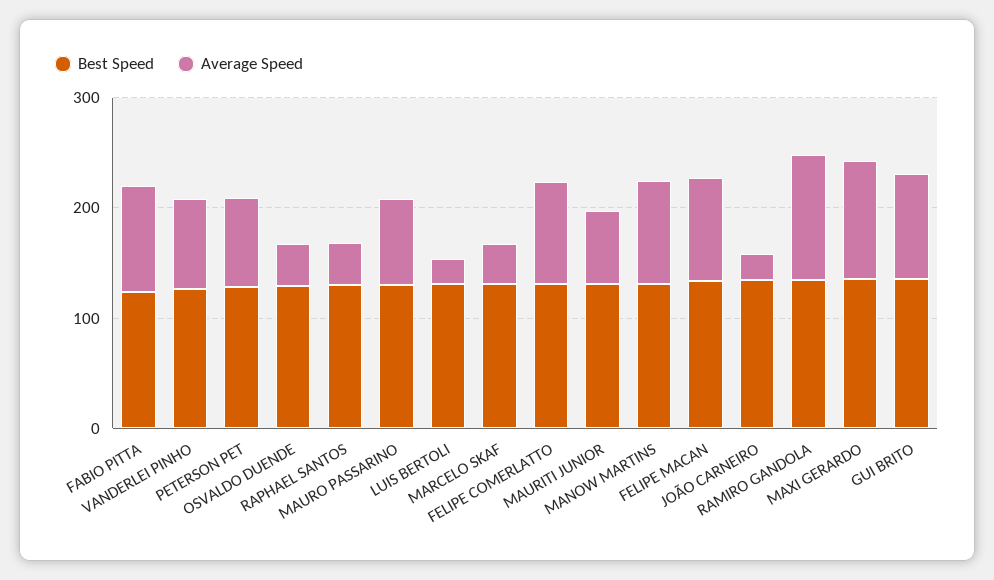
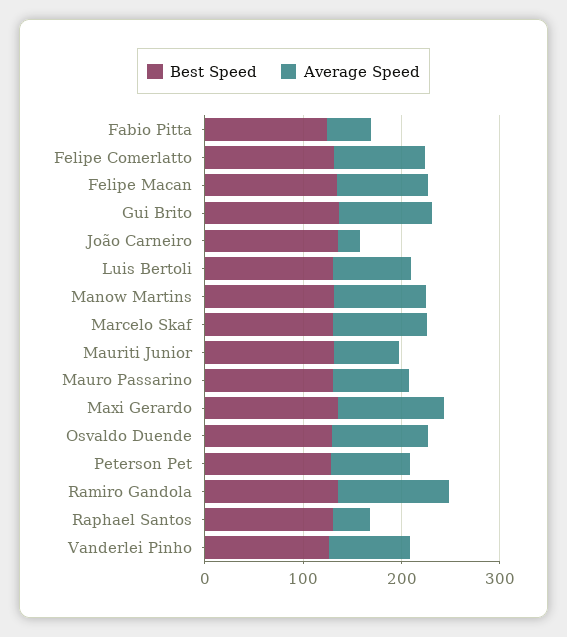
Average Speed, FABIO PITTA: 100 -> 40
Average Speed, OSVALDO DUENDE: 40 -> 100
Average Speed, LUIS BERTOLI: 20 -> 80
Average Speed, MARCELO SKAF: 40 -> 100

